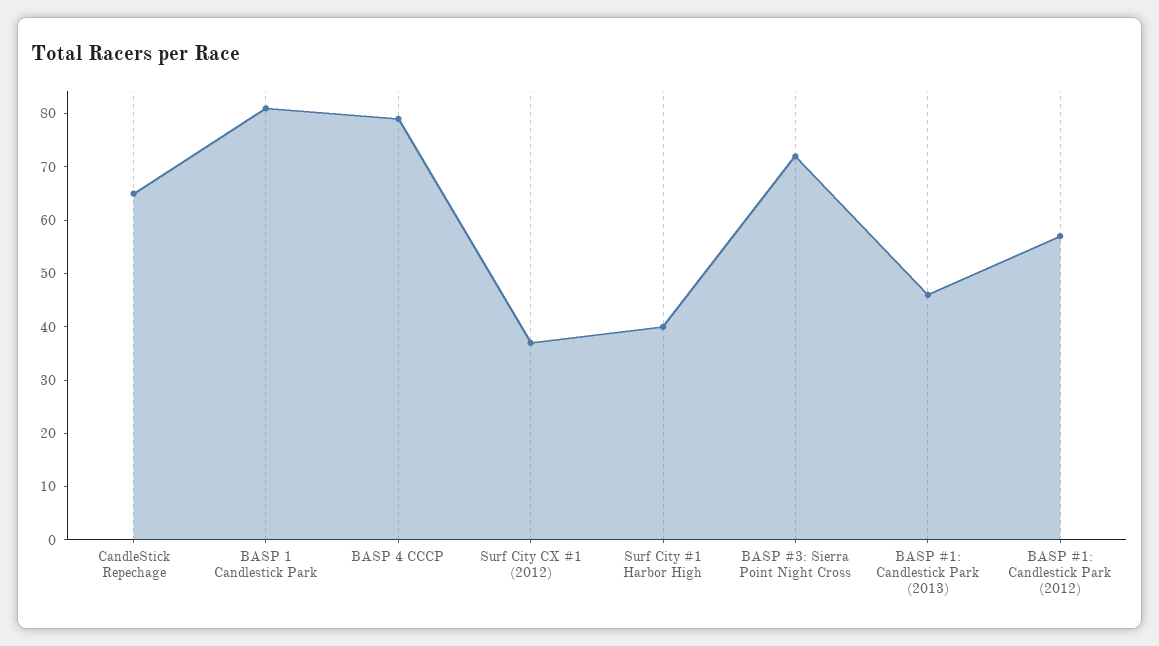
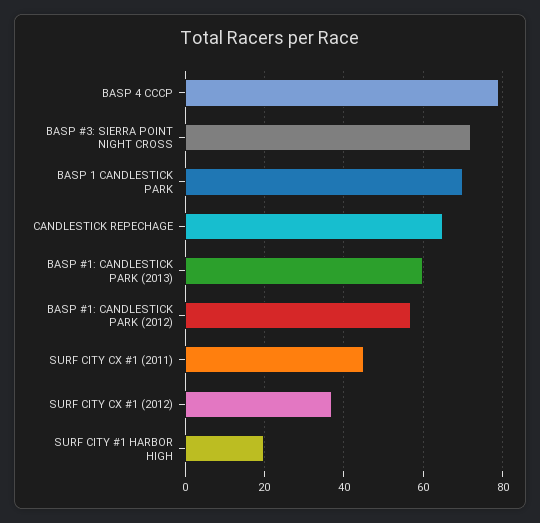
BASP 1 Candlestick Park: 80 -> 70
Surf City #1 Harbor High: 40 -> 20
BASP #1: Candlestick Park (2013): 45 -> 60
SURF CITY CX #1 (2011): none -> 45

